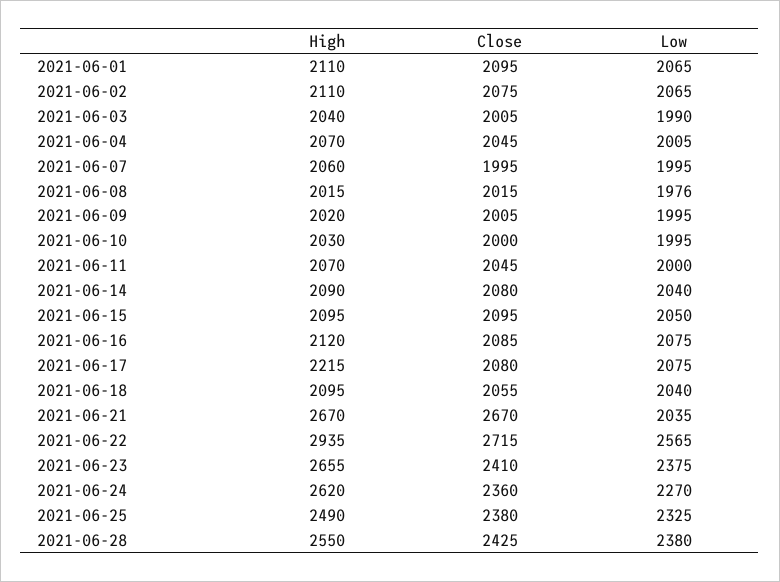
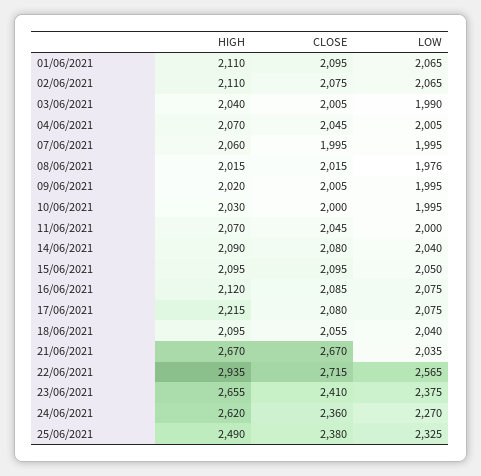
High, 2021-06-28: 2550 -> none
Close, 2021-06-28: 2425 -> none
Low, 2021-06-28: 2380 -> none

